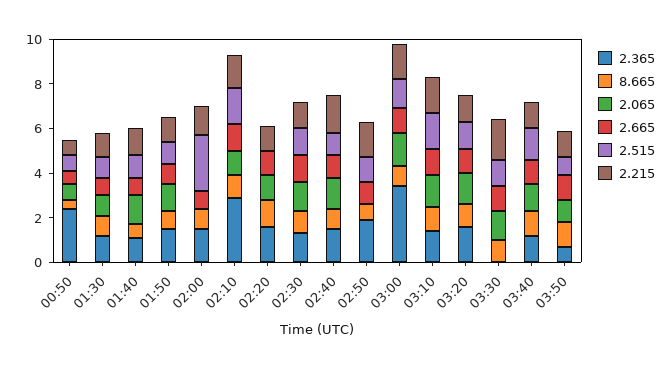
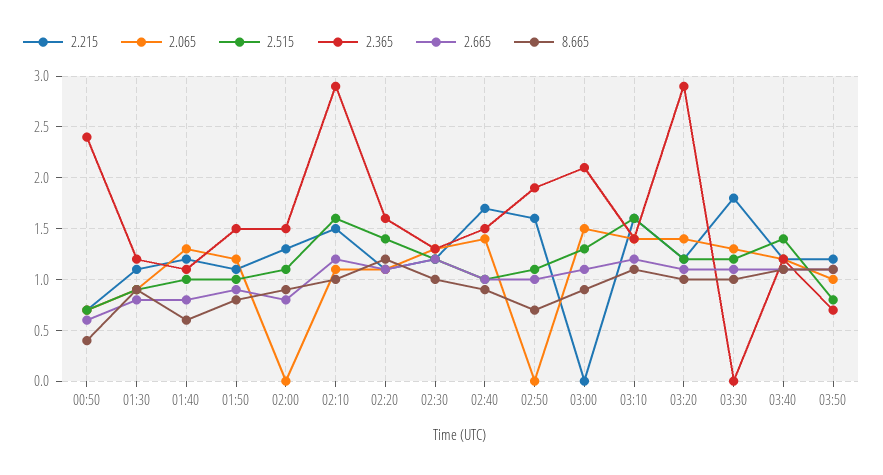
2.515, 02:00: 2.5 -> 1.1
2.515, 02:20: 0 -> 1.4
2.365, 03:00: 3.5 -> 2.1
2.215, 03:00: 1.5 -> 0
2.365, 03:20: 1.5 -> 2.9

